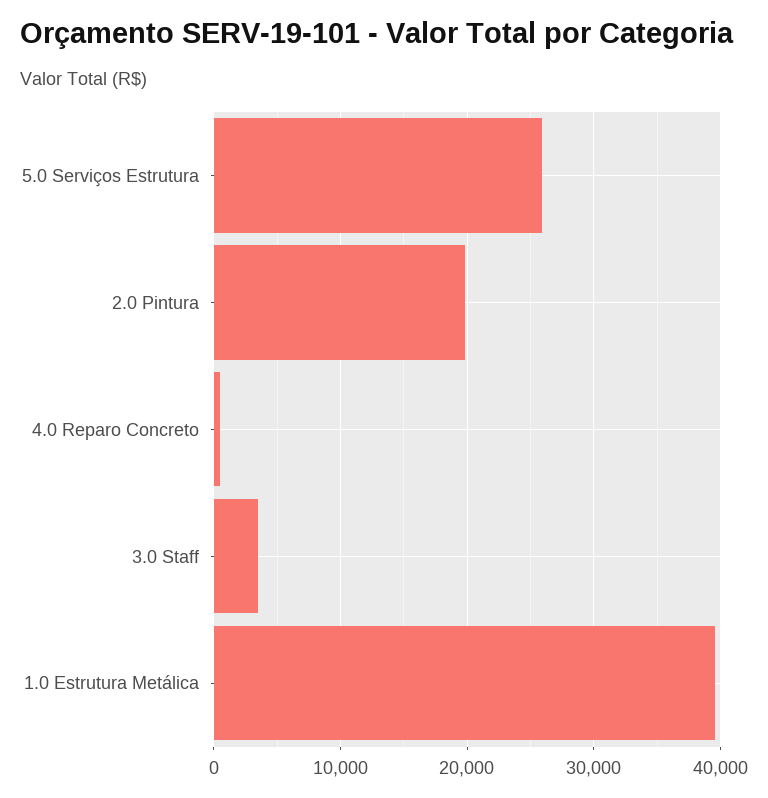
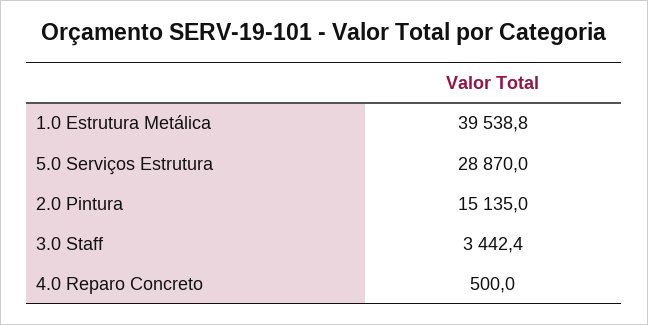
5.0 Serviços Estrutura: 26000 -> 28870
2.0 Pintura: 20000 -> 15135

